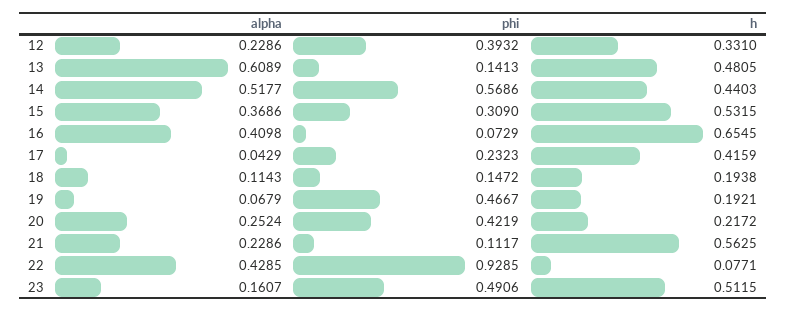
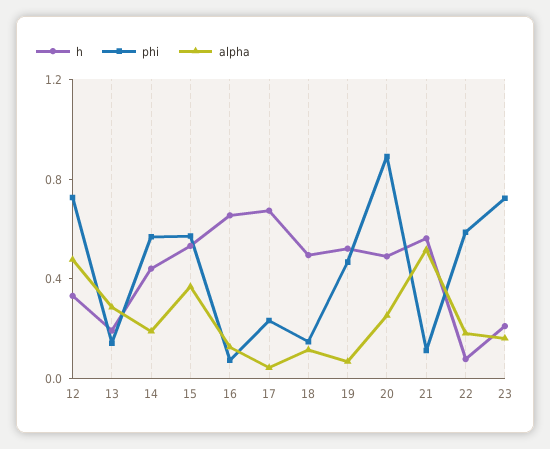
alpha, 12: 0.2286 -> 0.5
phi, 12: 0.3932 -> 0.7
alpha, 13: 0.6089 -> 0.3
h, 13: 0.4805 -> 0.2
alpha, 14: 0.5177 -> 0.2
phi, 15: 0.309 -> 0.6
alpha, 16: 0.4098 -> 0.1
h, 17: 0.4159 -> 0.7
h, 18: 0.1938 -> 0.5
h, 19: 0.1921 -> 0.5
phi, 20: 0.4219 -> 0.9
h, 20: 0.2172 -> 0.5
alpha, 21: 0.2286 -> 0.5
alpha, 22: 0.4285 -> 0.2
phi, 22: 0.9285 -> 0.6
phi, 23: 0.4906 -> 0.7
h, 23: 0.5115 -> 0.2

